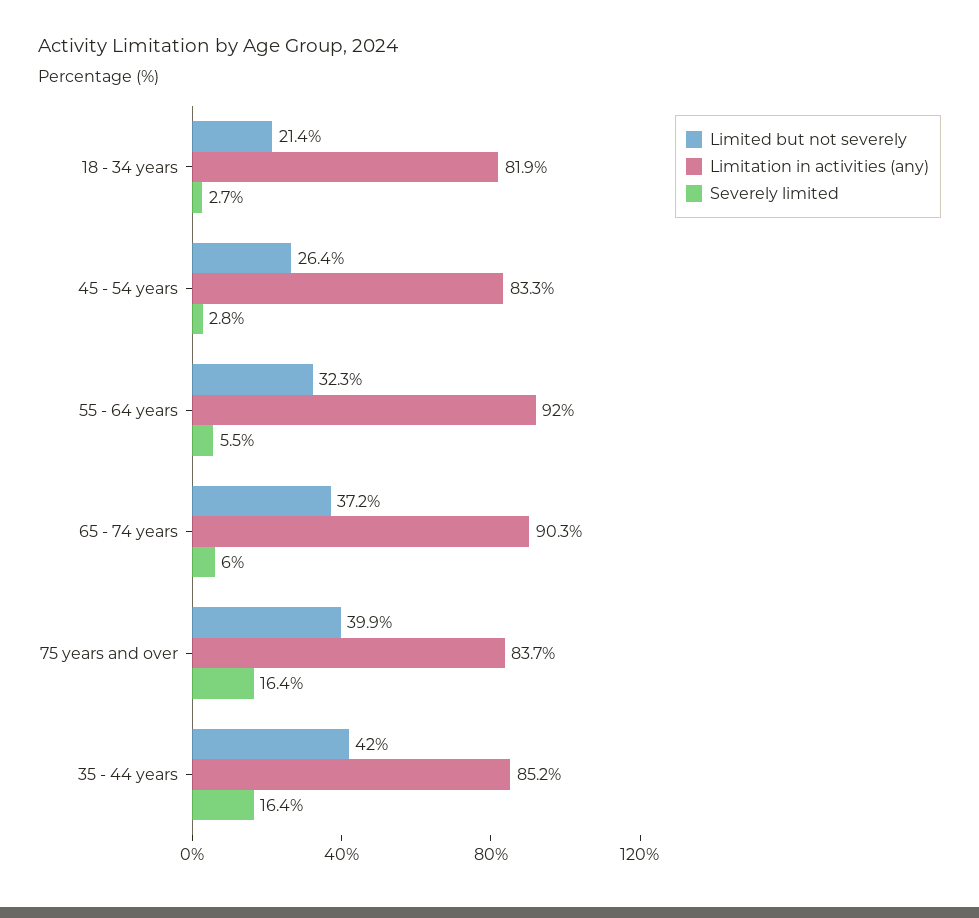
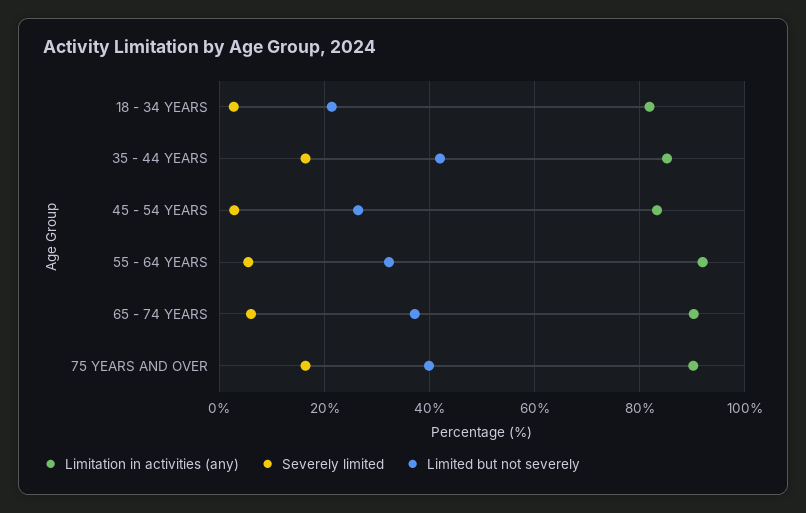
Limitation in activities (any), 75 years and over: 83.7 -> 90

